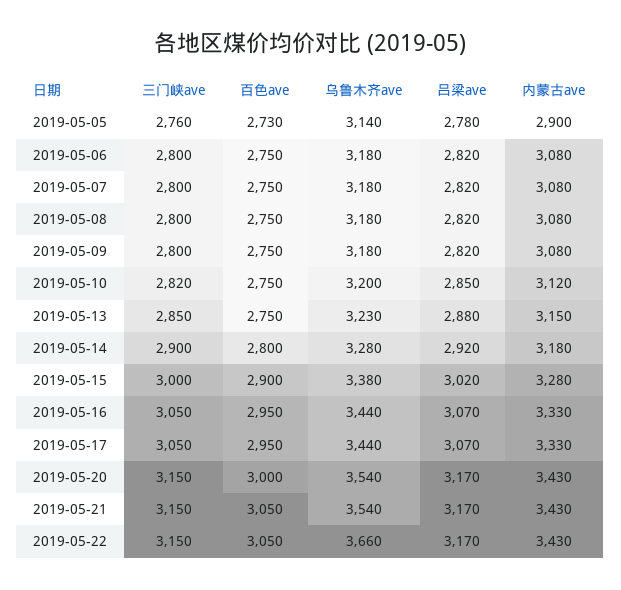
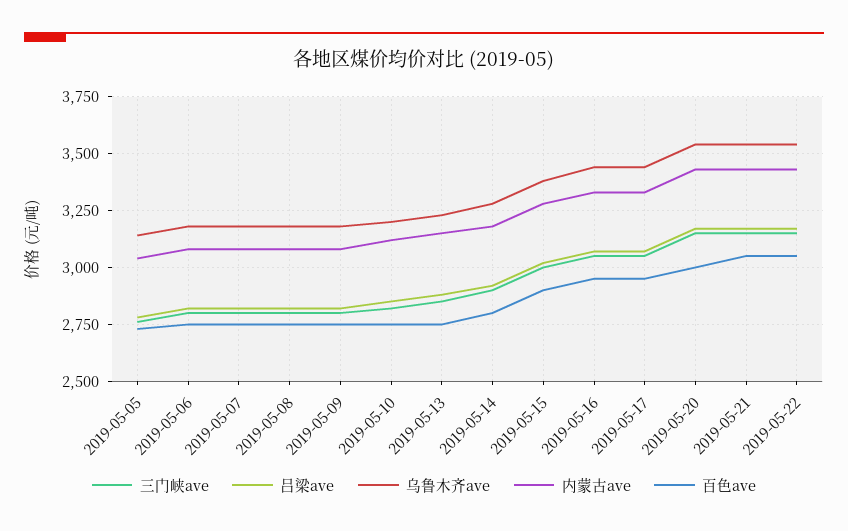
内蒙古ave, 2019-05-05: 2900 -> 3050
乌鲁木齐ave, 2019-05-22: 3660 -> 3550

